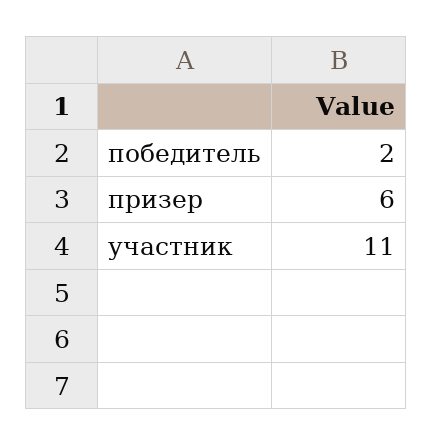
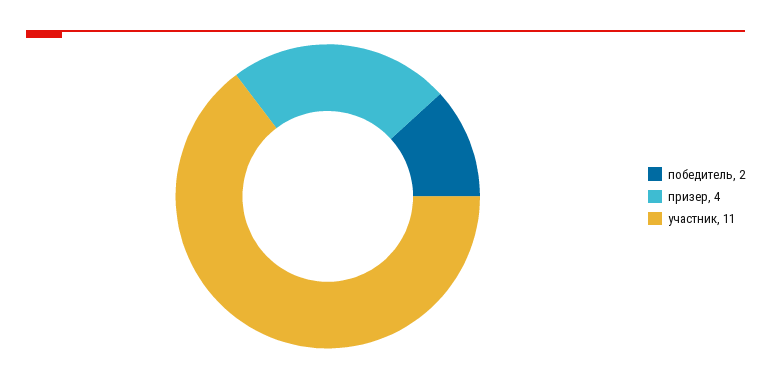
призер: 6 -> 4

